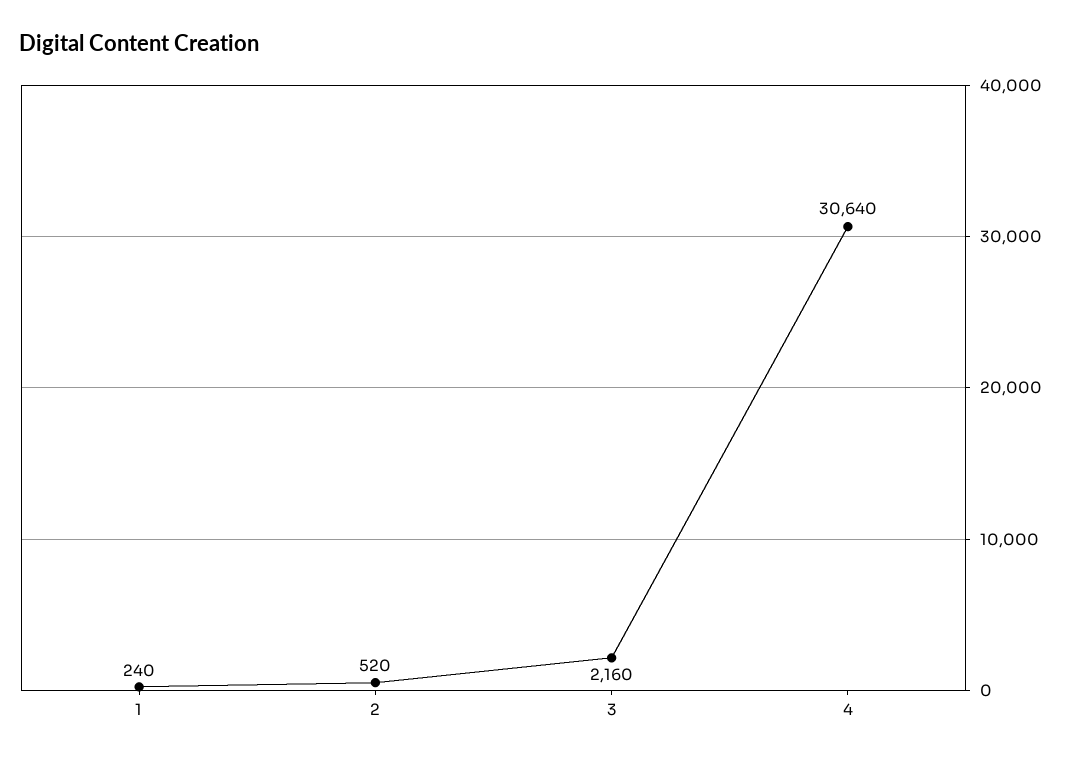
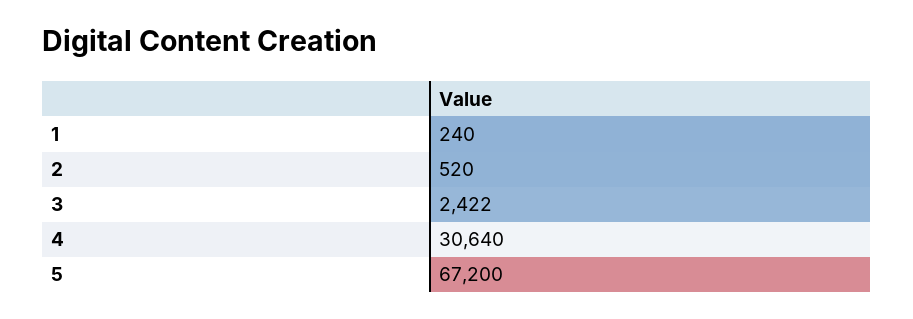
3: 2160 -> 2422
5: none -> 67200

